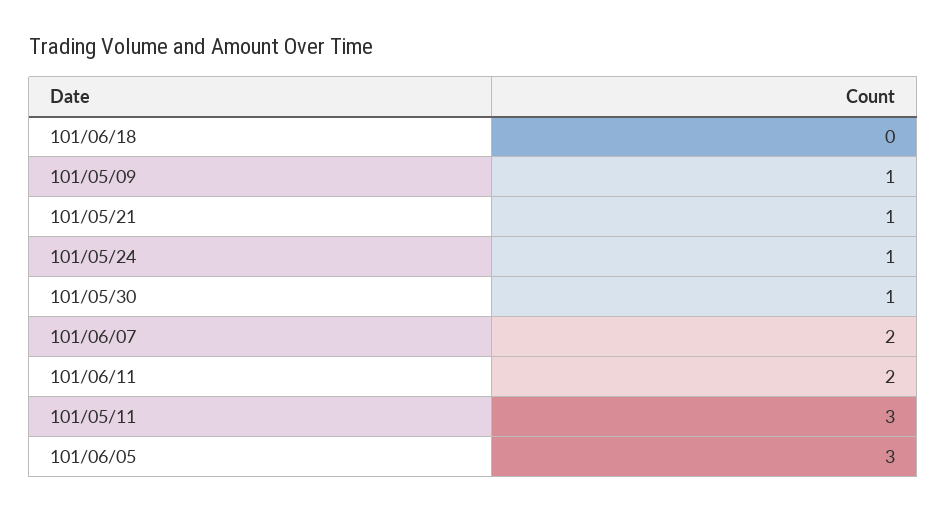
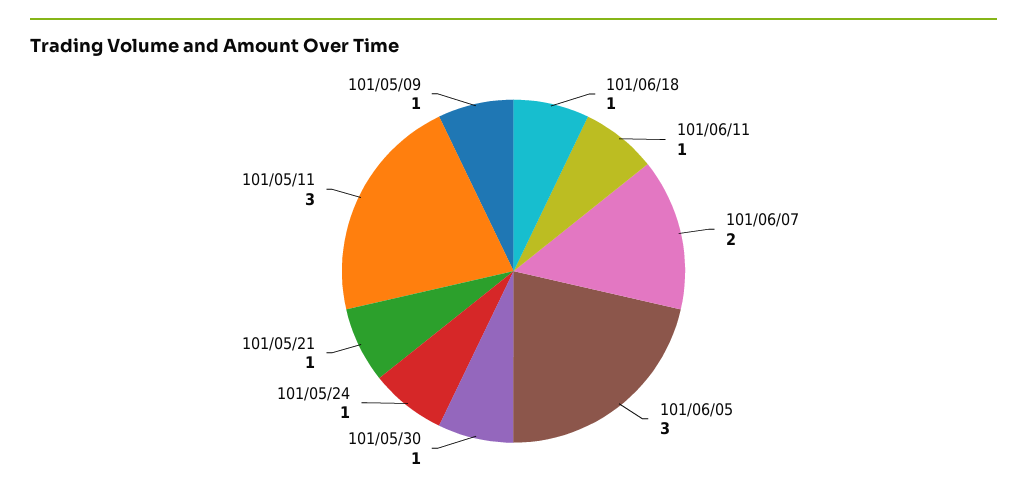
101/06/18: 0 -> 1
101/06/11: 2 -> 1

